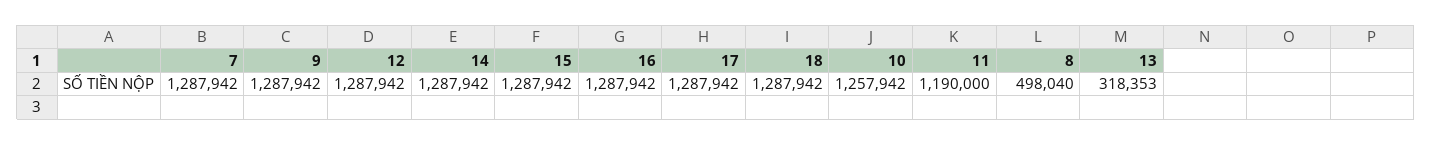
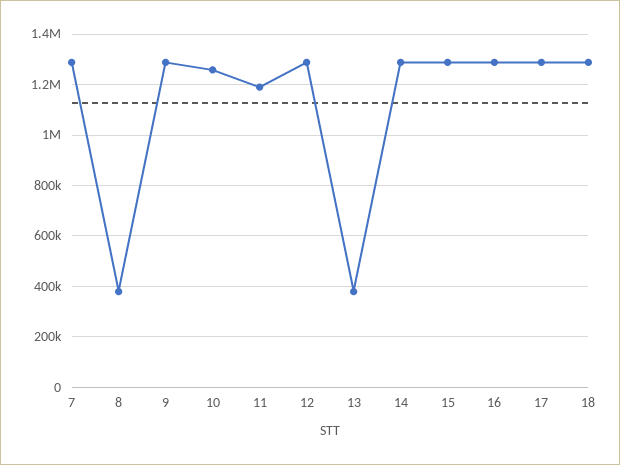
8: 498040 -> 375000
13: 318353 -> 375000

